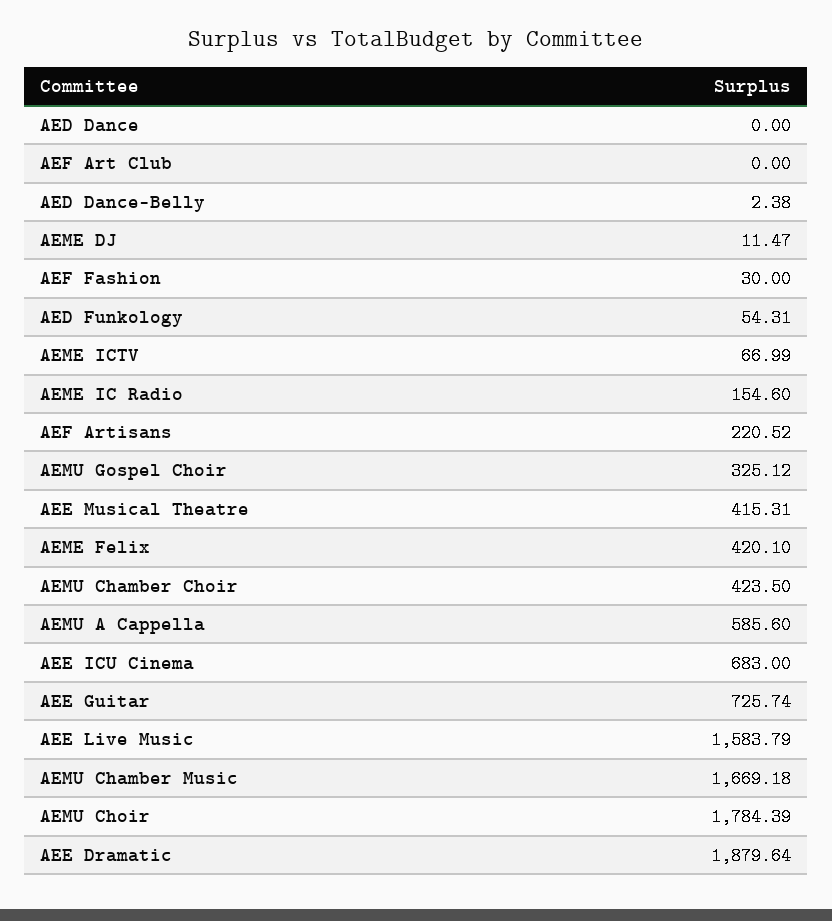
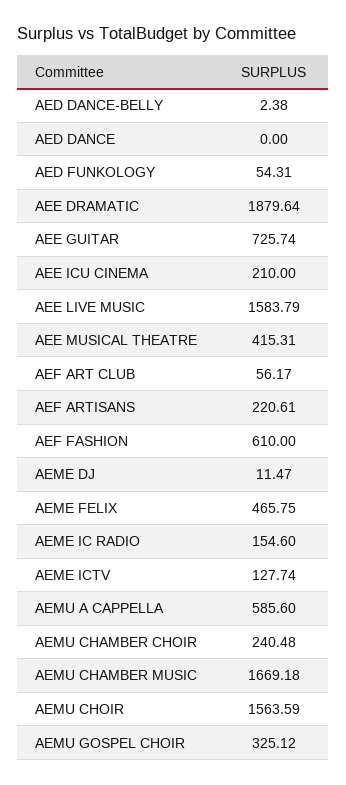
AEF Art Club: 0 -> 56.17
AEF Fashion: 30 -> 610
AEME ICTV: 66.99 -> 127.74
AEF Artisans: 220.52 -> 220.61
AEME Felix: 420.1 -> 465.75
AEMU Chamber Choir: 423.5 -> 240.48
AEE ICU Cinema: 683 -> 210
AEMU Choir: 1784.39 -> 1563.59

